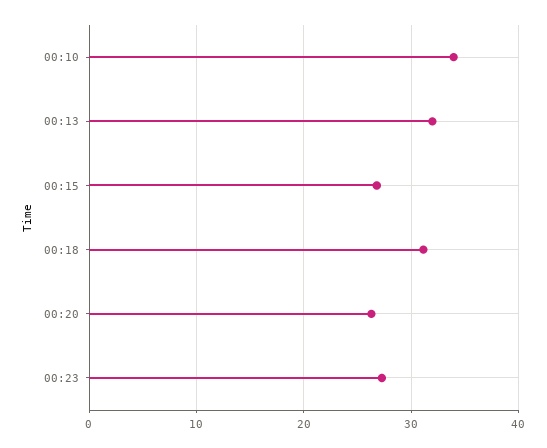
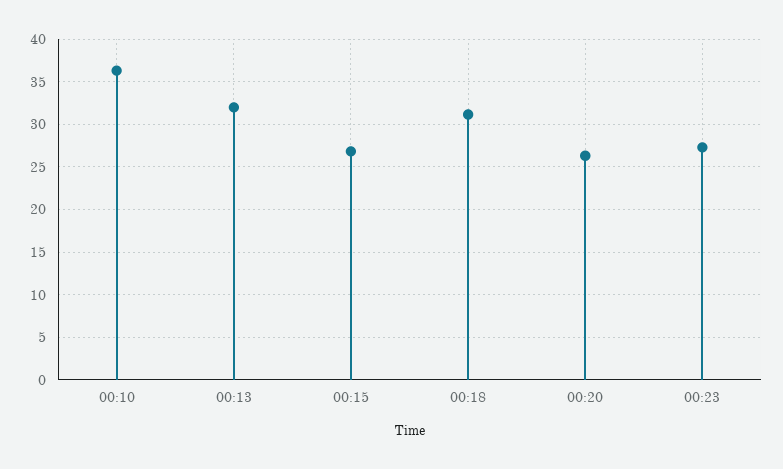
00:10: 34 -> 36

